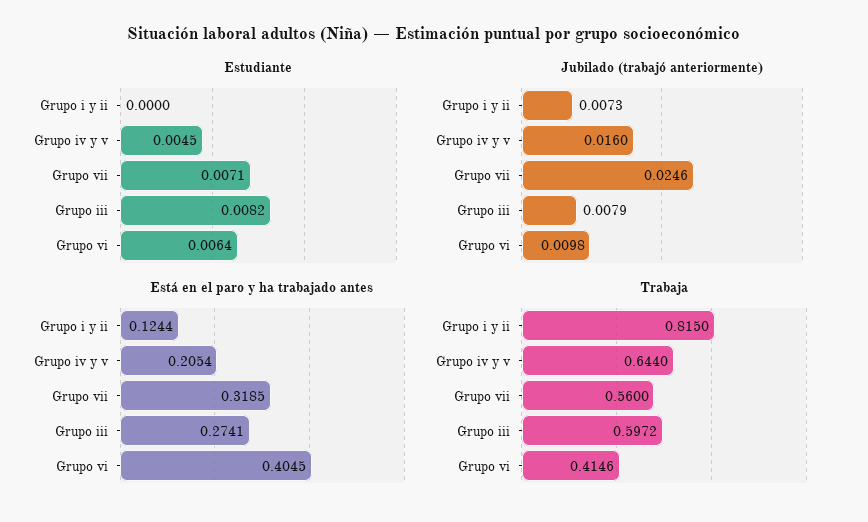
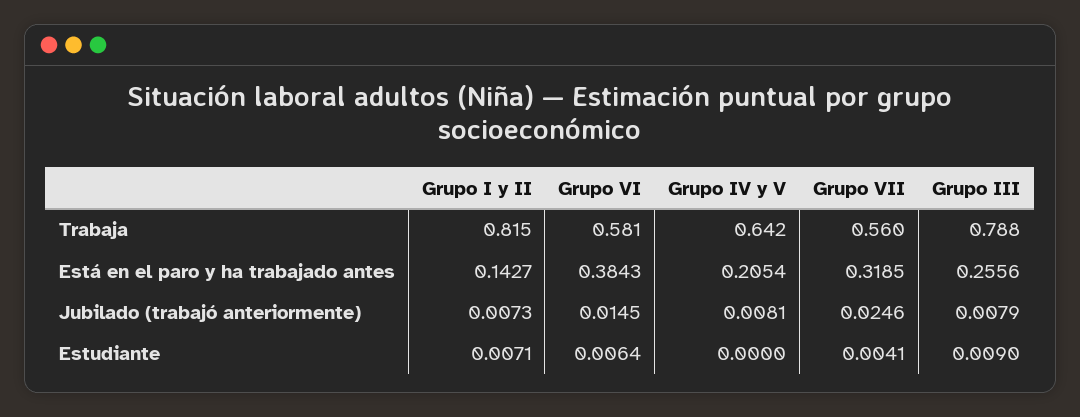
Estudiante, Grupo i y ii: 0 -> 0.0071
Estudiante, Grupo iv y v: 0.0045 -> 0
Estudiante, Grupo vii: 0.0071 -> 0.0041
Estudiante, Grupo iii: 0.0082 -> 0.009
Jubilado (trabajó anteriormente), Grupo iv y v: 0.016 -> 0.0081
Jubilado (trabajó anteriormente), Grupo vi: 0.0098 -> 0.0145
Está en el paro y ha trabajado antes, Grupo i y ii: 0.1244 -> 0.1427
Está en el paro y ha trabajado antes, Grupo iii: 0.2741 -> 0.2556
Está en el paro y ha trabajado antes, Grupo vi: 0.4045 -> 0.3843
Trabaja, Grupo iv y v: 0.644 -> 0.642
Trabaja, Grupo iii: 0.5972 -> 0.788
Trabaja, Grupo vi: 0.4146 -> 0.581

